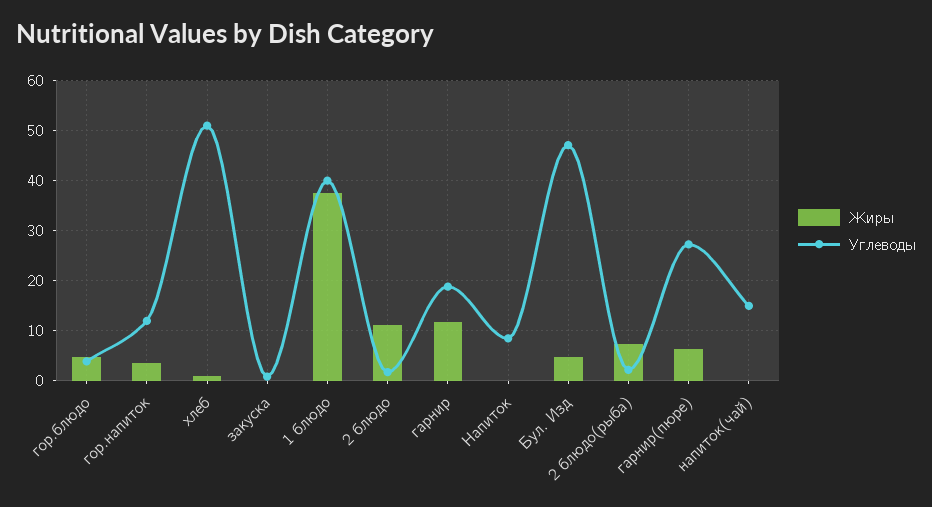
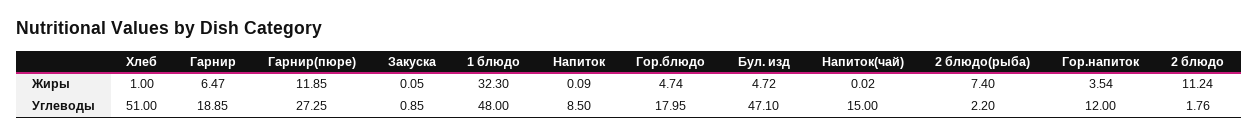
Углеводы, гор.блюдо: 4 -> 17.95
Жиры, 1 блюдо: 38 -> 32.3
Углеводы, 1 блюдо: 40 -> 48
Жиры, гарнир: 12 -> 6.47
Жиры, гарнир(пюре): 6 -> 11.85

